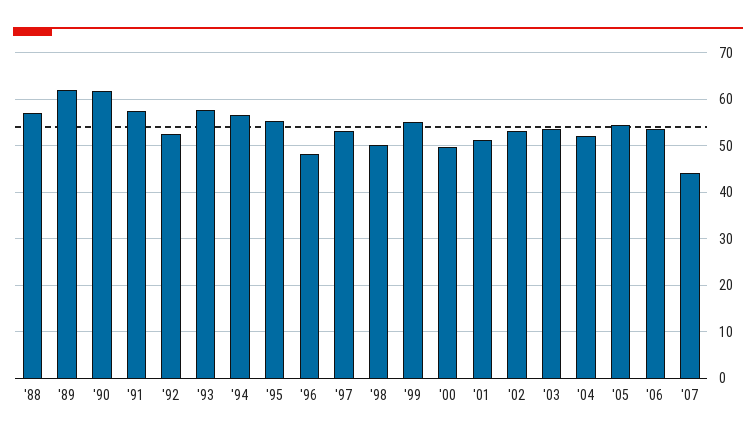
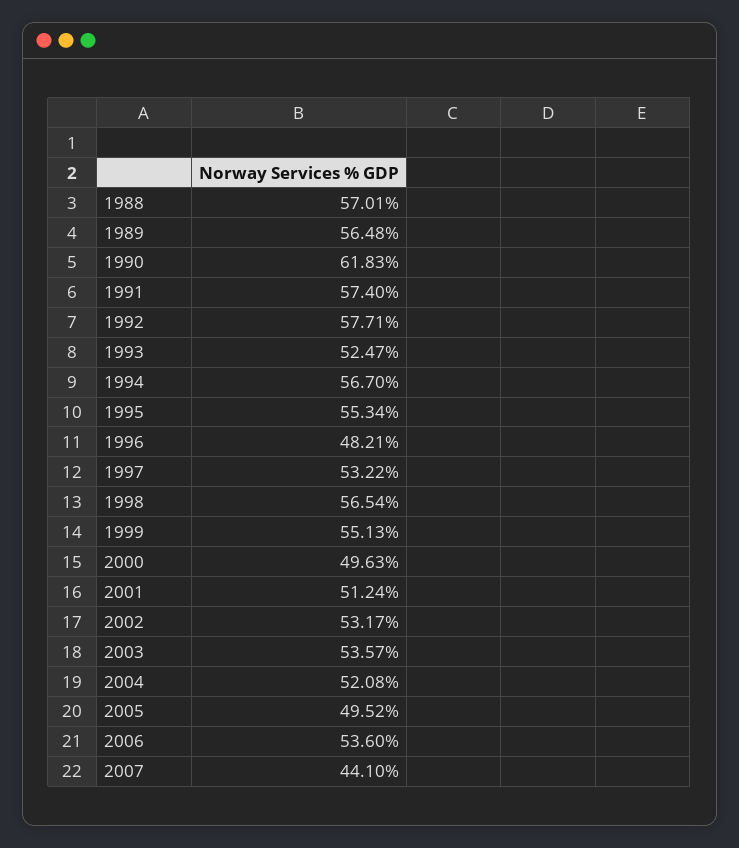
'89: 62 -> 56.48
'92: 52 -> 57.71
'93: 58 -> 52.47
'98: 50 -> 56.54
'05: 54 -> 49.52

